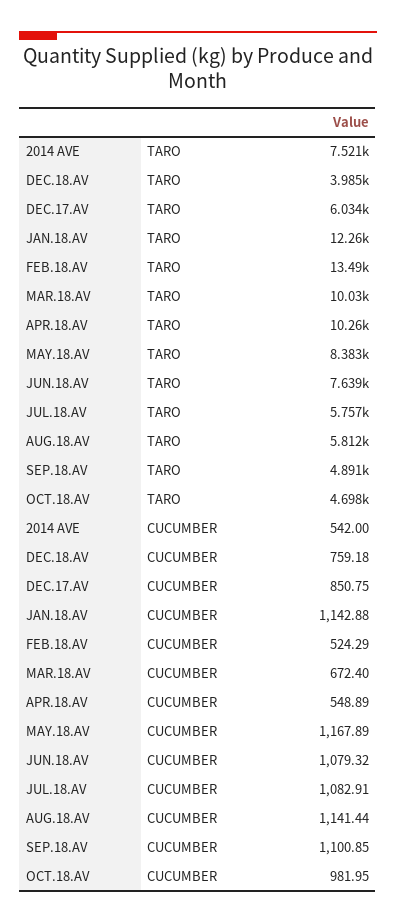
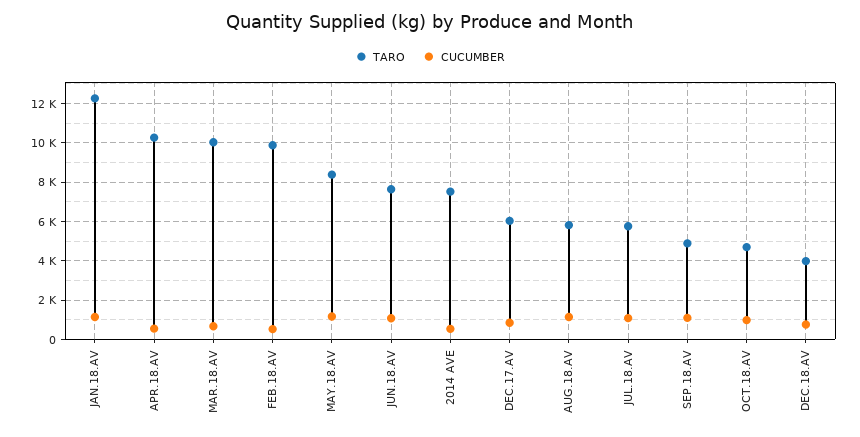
TARO, FEB.18.AV: 13490 -> 10000

